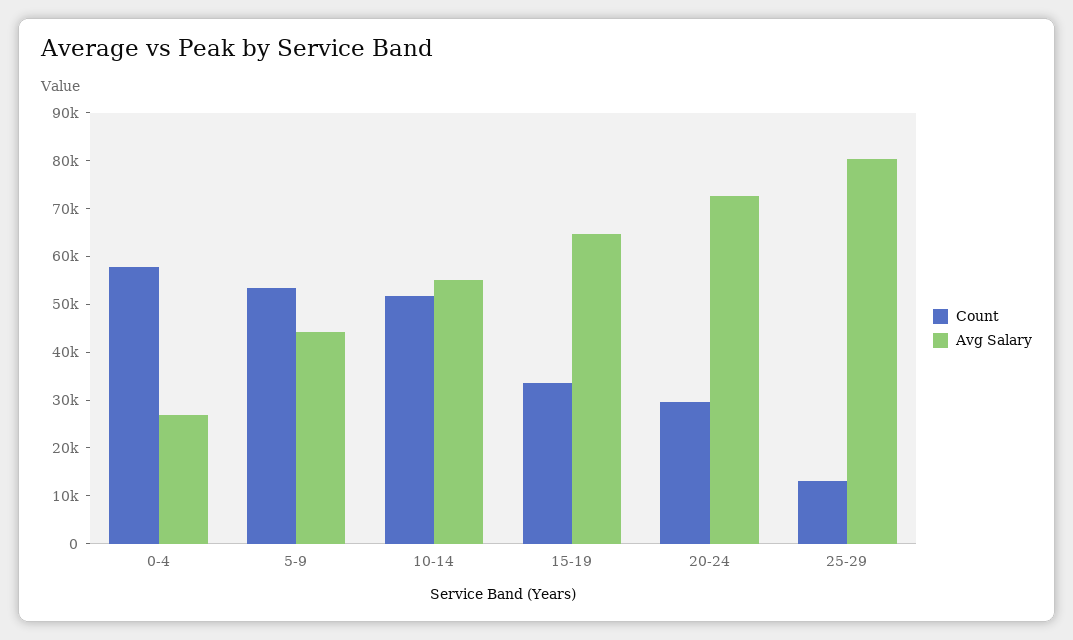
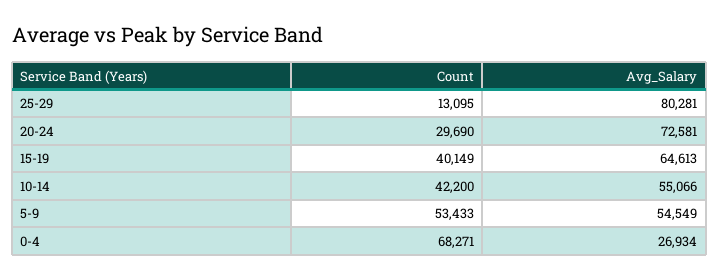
Count, 0-4: 58000 -> 68271
Avg Salary, 5-9: 44000 -> 54549
Count, 10-14: 52000 -> 42200
Count, 15-19: 34000 -> 40149

